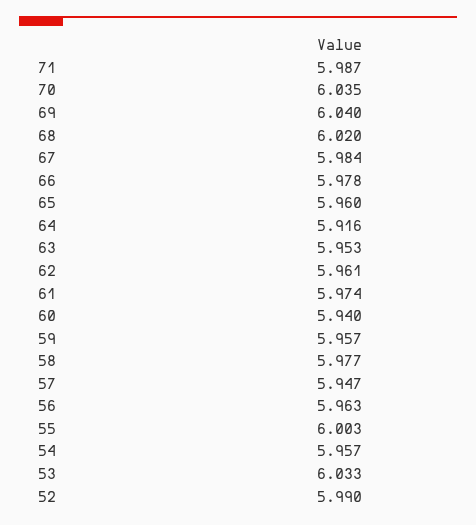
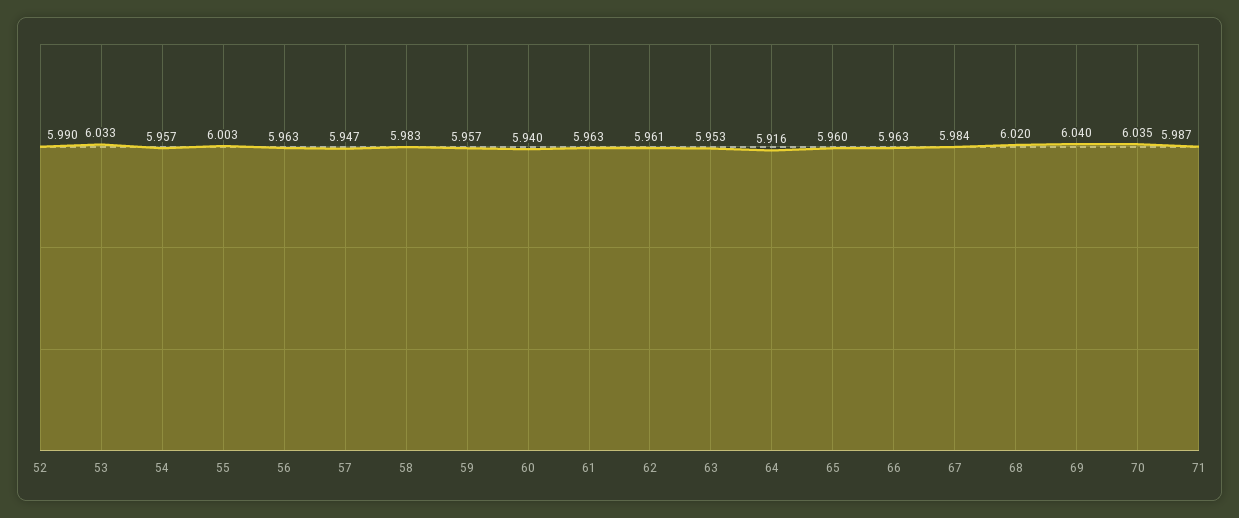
66: 5.978 -> 5.963
61: 5.974 -> 5.963
58: 5.977 -> 5.983

